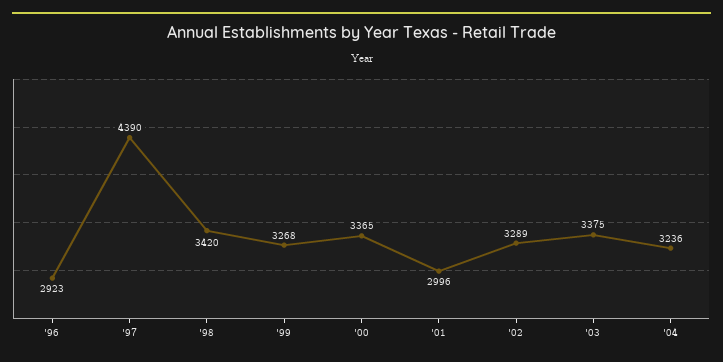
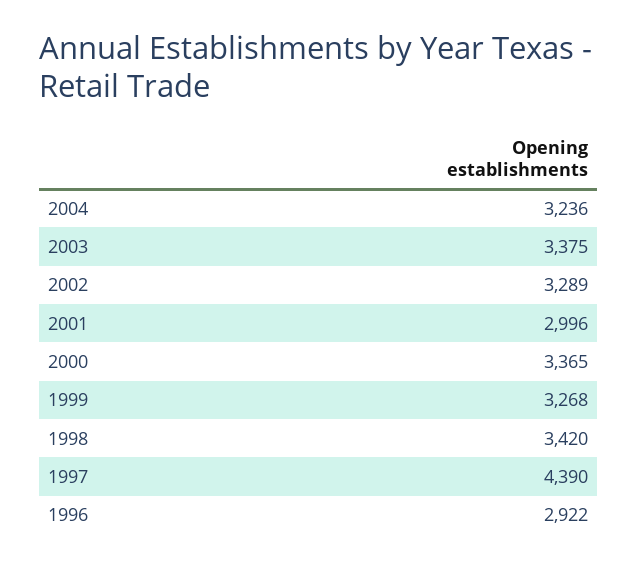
'96: 2923 -> 2922

